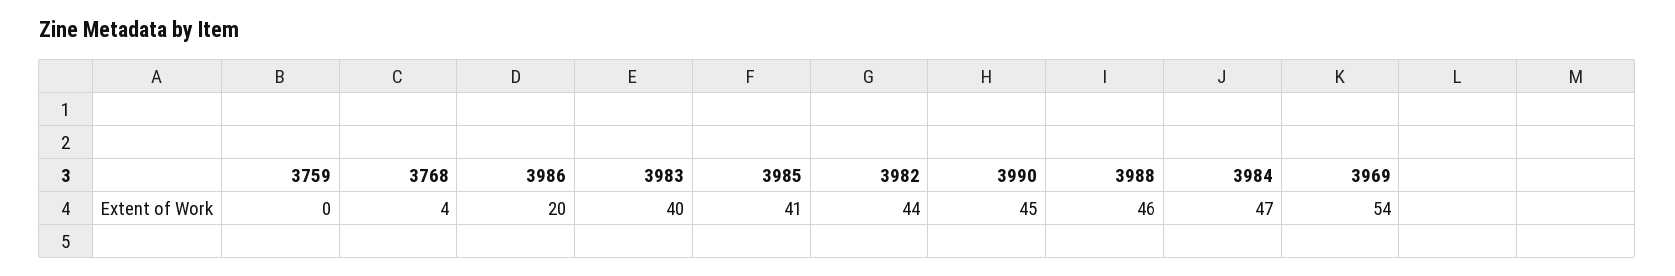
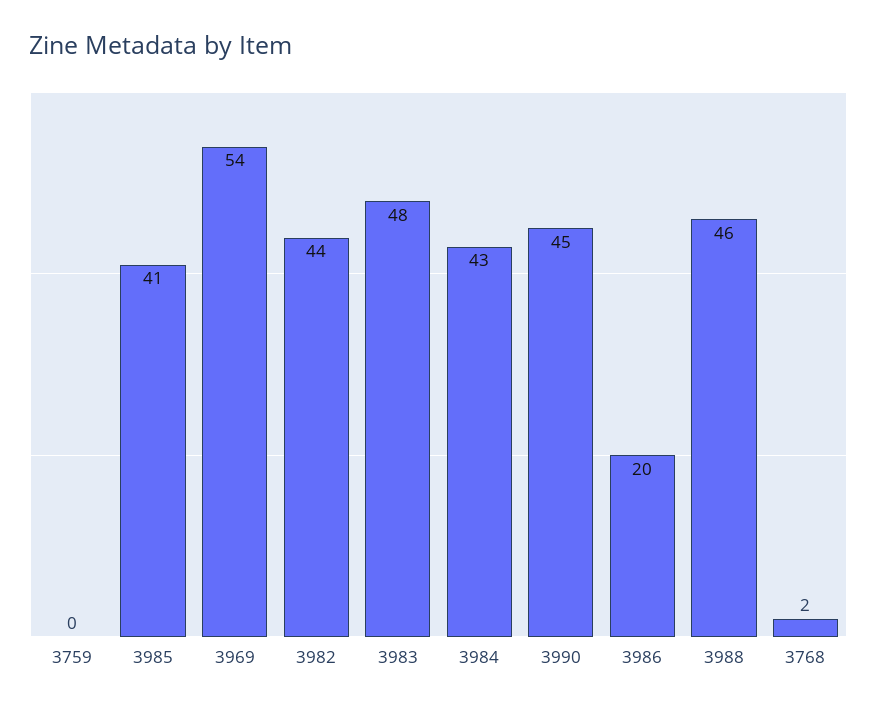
3768: 4 -> 2
3983: 40 -> 48
3984: 47 -> 43

